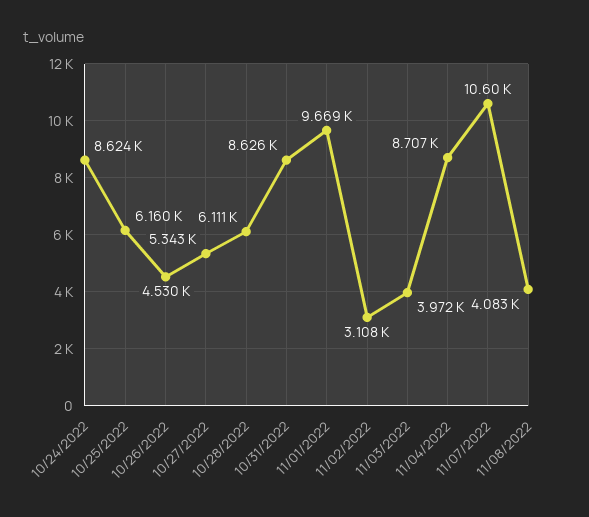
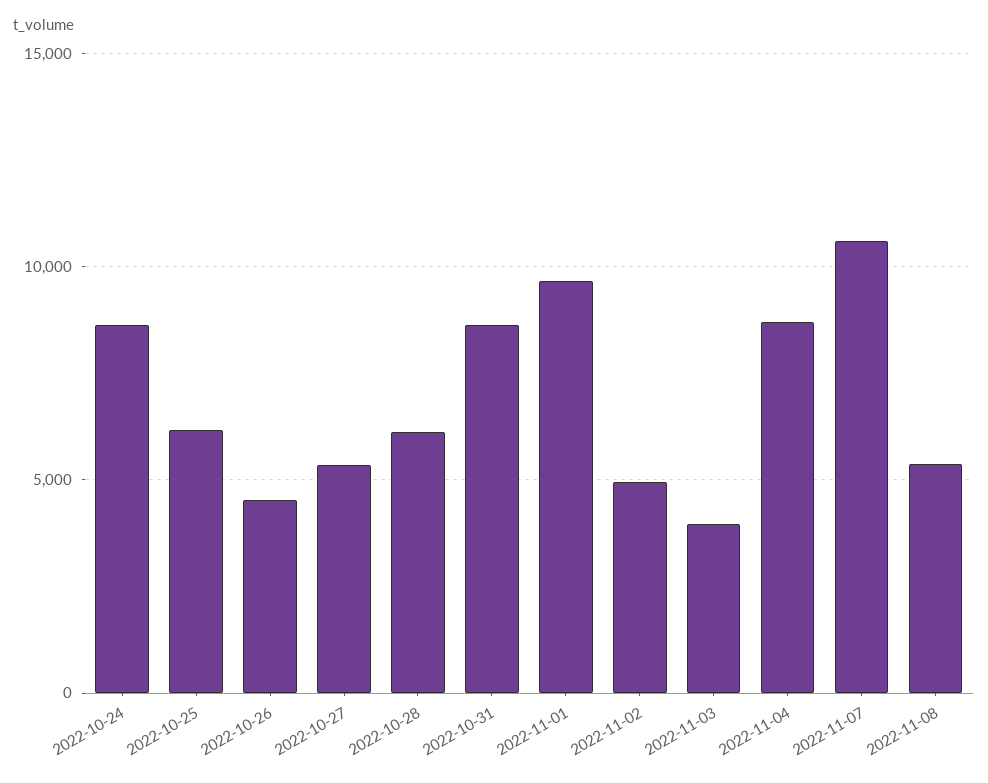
11/02/2022: 3108 -> 5000
11/08/2022: 4083 -> 5500

